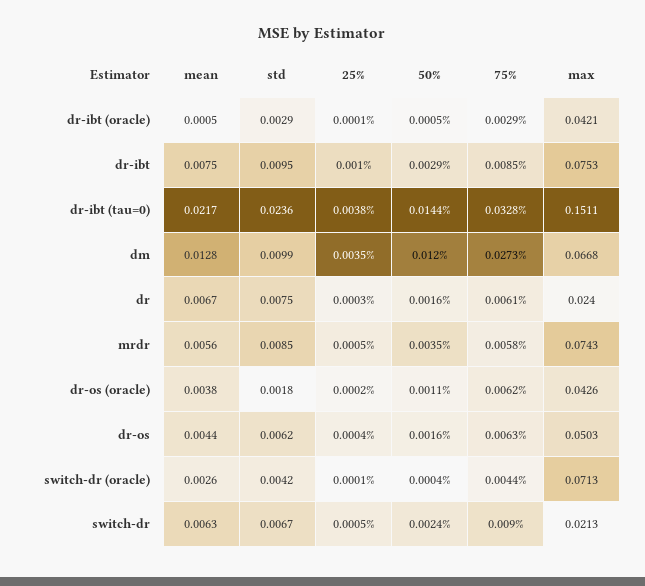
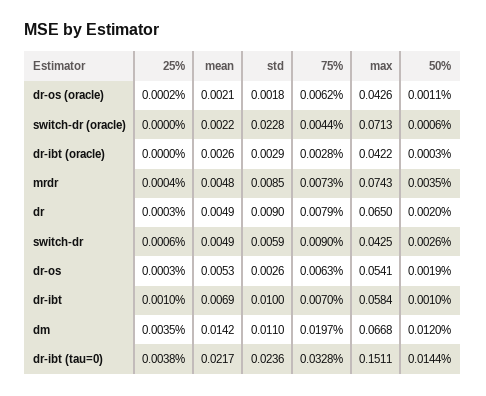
mean, dr-ibt (oracle): 0.0005 -> 0.0026
25%, dr-ibt (oracle): 0.0001 -> 0
50%, dr-ibt (oracle): 0.0005 -> 0.0003
75%, dr-ibt (oracle): 0.0029 -> 0.0028
max, dr-ibt (oracle): 0.0421 -> 0.0422
mean, dr-ibt: 0.0075 -> 0.0069
std, dr-ibt: 0.0095 -> 0.01
50%, dr-ibt: 0.0029 -> 0.001
75%, dr-ibt: 0.0085 -> 0.007
max, dr-ibt: 0.0753 -> 0.0584
mean, dm: 0.0128 -> 0.0142
std, dm: 0.0099 -> 0.011
75%, dm: 0.0273 -> 0.0197
mean, dr: 0.0067 -> 0.0049
std, dr: 0.0075 -> 0.009
50%, dr: 0.0016 -> 0.002
75%, dr: 0.0061 -> 0.0079
max, dr: 0.024 -> 0.065
mean, mrdr: 0.0056 -> 0.0048
25%, mrdr: 0.0005 -> 0.0004
75%, mrdr: 0.0058 -> 0.0073
mean, dr-os (oracle): 0.0038 -> 0.0021
mean, dr-os: 0.0044 -> 0.0053
std, dr-os: 0.0062 -> 0.0026
25%, dr-os: 0.0004 -> 0.0003
50%, dr-os: 0.0016 -> 0.0019
max, dr-os: 0.0503 -> 0.0541
mean, switch-dr (oracle): 0.0026 -> 0.0022
std, switch-dr (oracle): 0.0042 -> 0.0228
25%, switch-dr (oracle): 0.0001 -> 0
50%, switch-dr (oracle): 0.0004 -> 0.0006
mean, switch-dr: 0.0063 -> 0.0049
std, switch-dr: 0.0067 -> 0.0059
25%, switch-dr: 0.0005 -> 0.0006
50%, switch-dr: 0.0024 -> 0.0026
max, switch-dr: 0.0213 -> 0.0425

